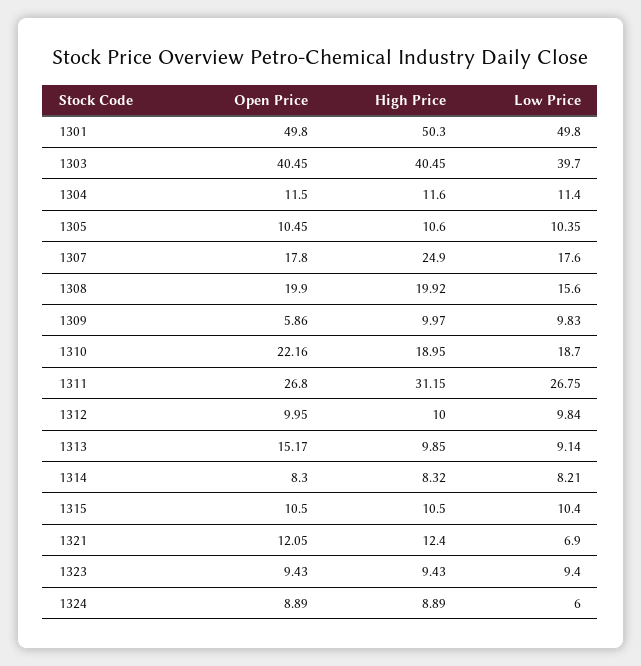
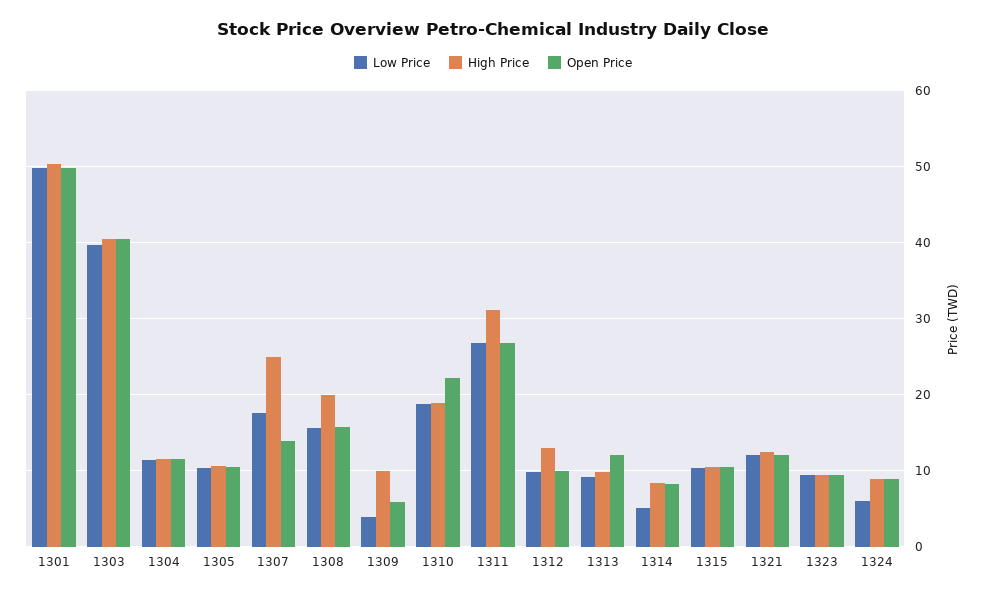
Open Price, 1307: 17.8 -> 14
Open Price, 1308: 19.9 -> 16
Low Price, 1309: 9.83 -> 4
High Price, 1312: 10 -> 13
Open Price, 1313: 15.17 -> 12
Low Price, 1314: 8.21 -> 5
Low Price, 1321: 6.9 -> 12

